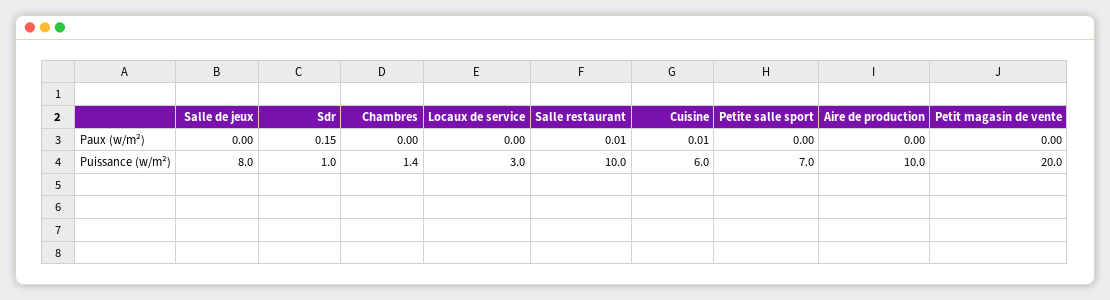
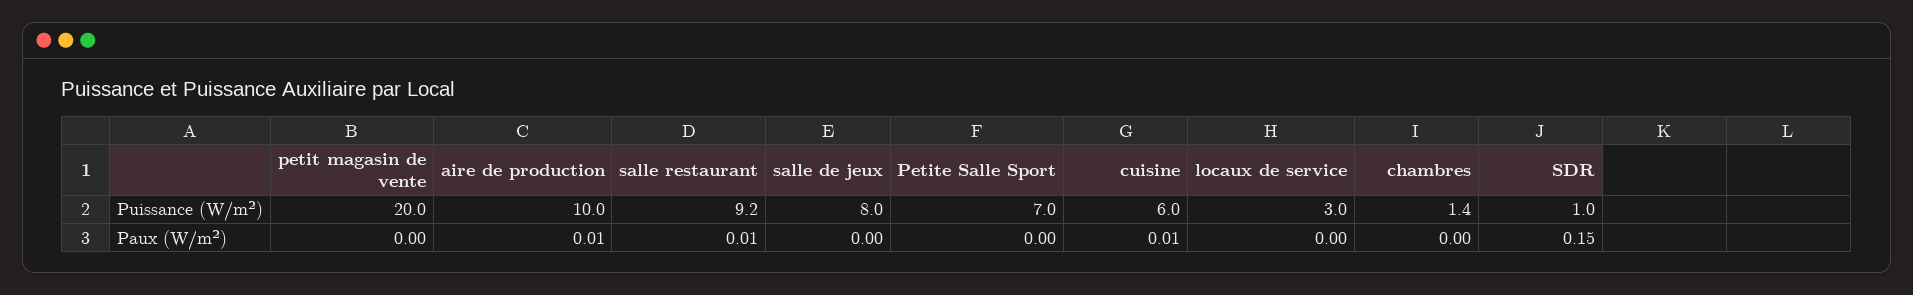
Aire de production, Paux (w/m²): 0 -> 0.01
Salle restaurant, Puissance (w/m²): 10 -> 9.2

